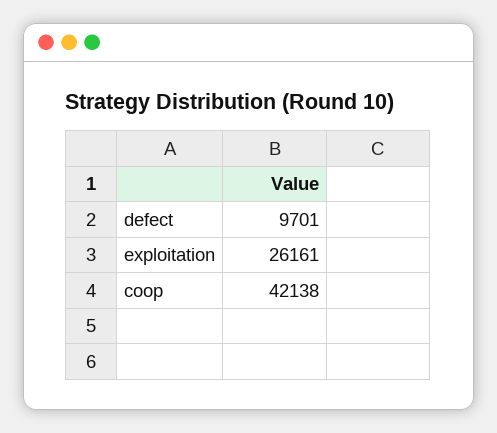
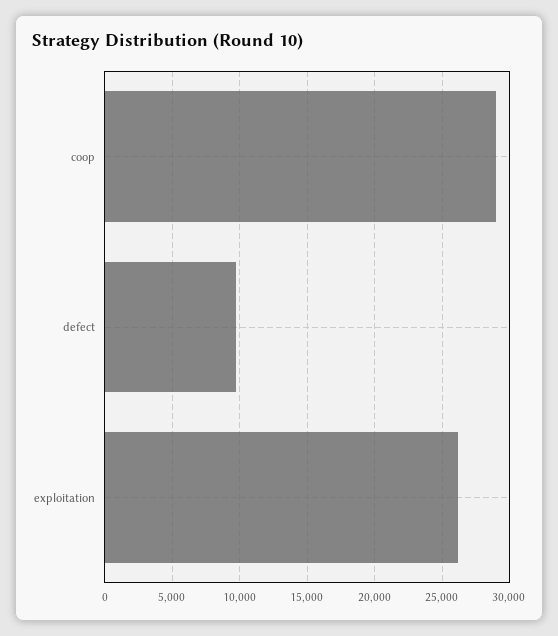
coop: 42138 -> 29000

